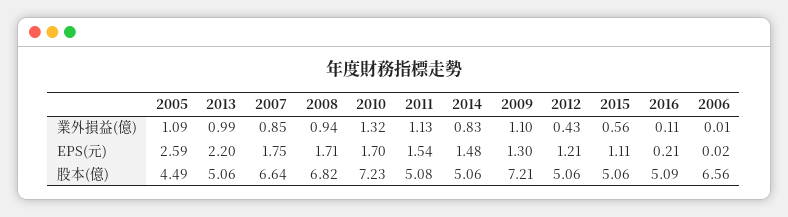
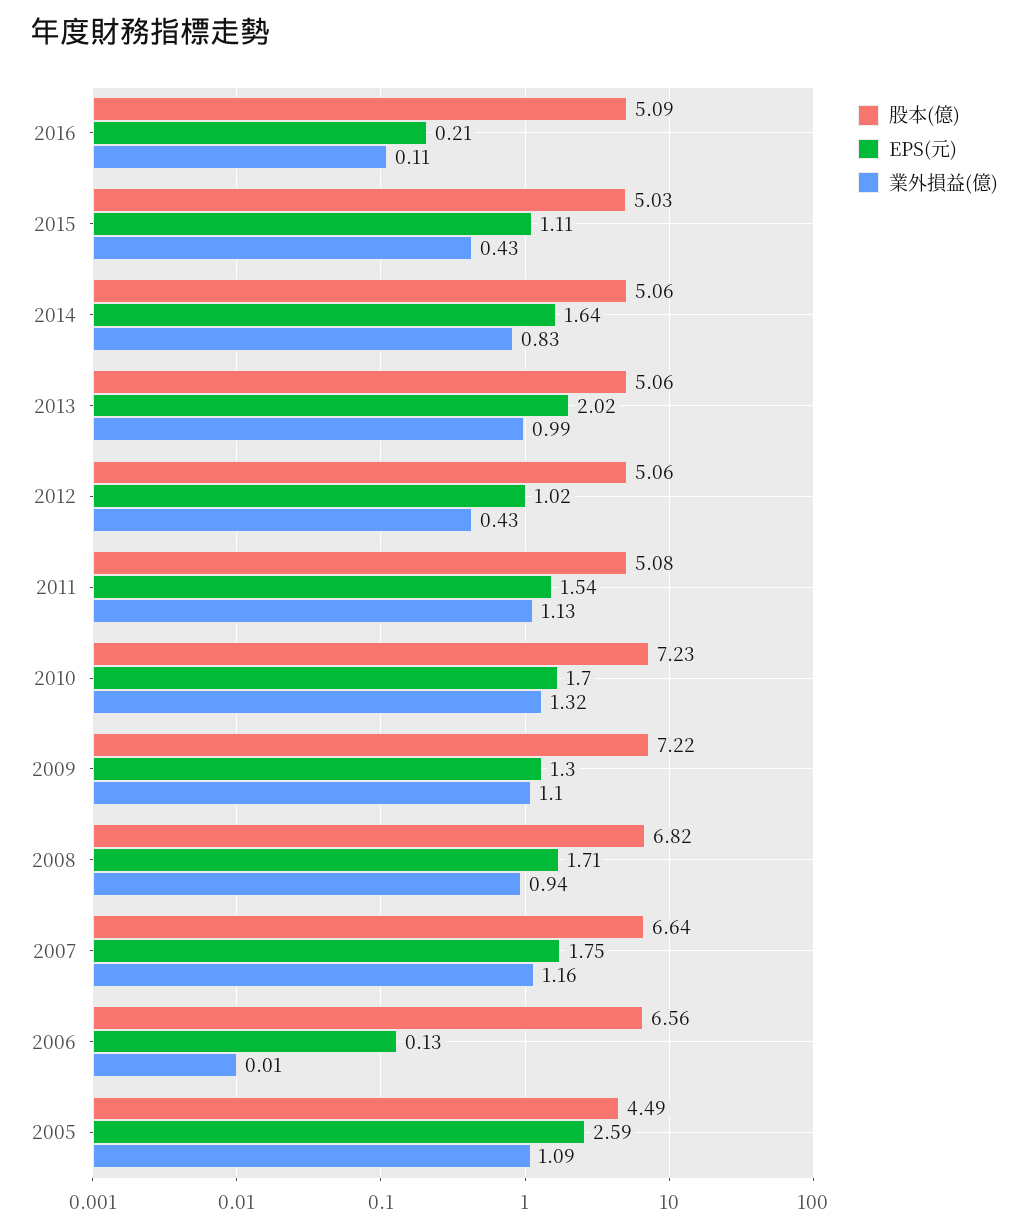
業外損益(億), 2007: 0.85 -> 1.16
業外損益(億), 2015: 0.56 -> 0.43
EPS(元), 2013: 2.2 -> 2.02
EPS(元), 2014: 1.48 -> 1.64
EPS(元), 2012: 1.21 -> 1.02
EPS(元), 2006: 0.02 -> 0.13
股本(億), 2009: 7.21 -> 7.22
股本(億), 2015: 5.06 -> 5.03

